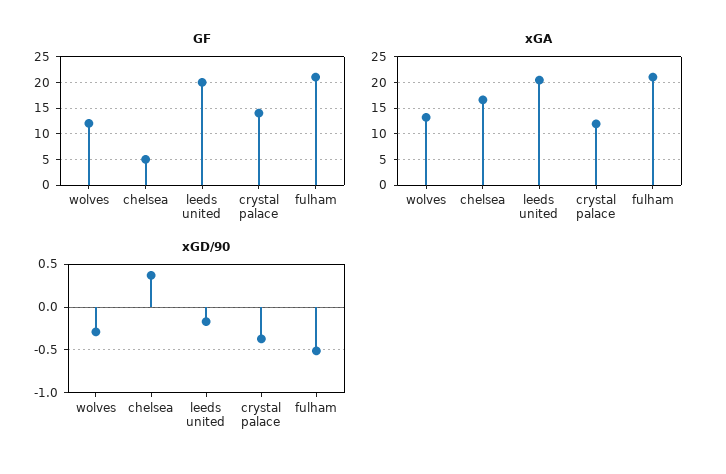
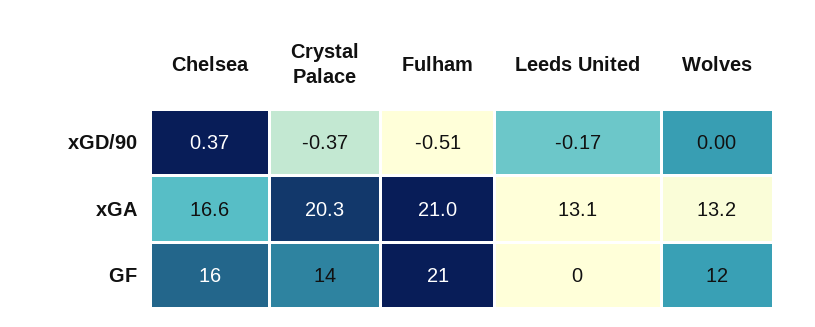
GF, chelsea: 5 -> 16
GF, leeds united: 20 -> 0
xGA, leeds united: 20 -> 13.1
xGA, crystal palace: 12.5 -> 20.3
xGD/90, wolves: -0.3 -> 0

